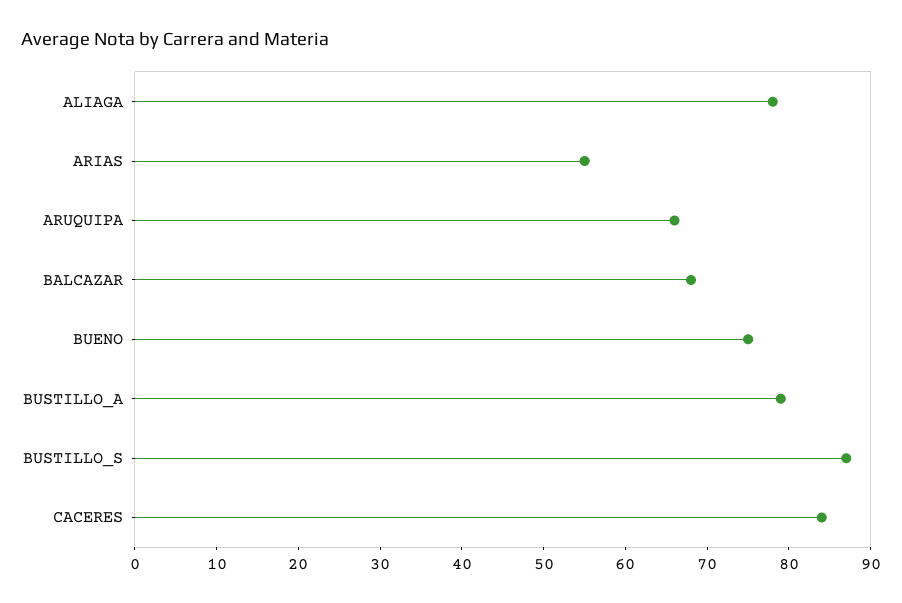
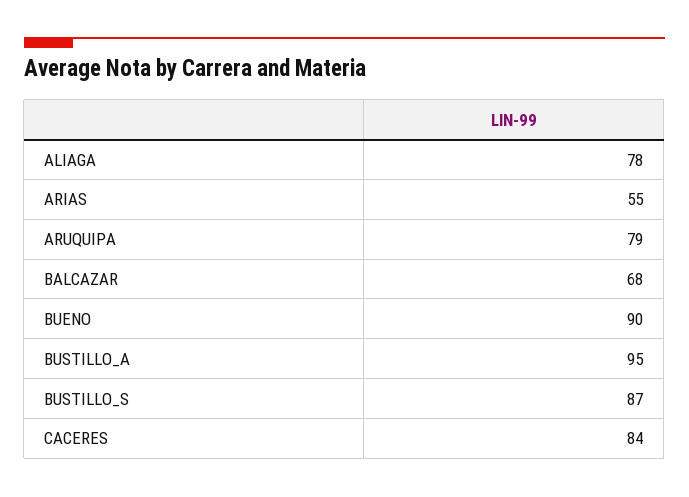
ARUQUIPA: 66 -> 79
BUENO: 75 -> 90
BUSTILLO_A: 79 -> 95

